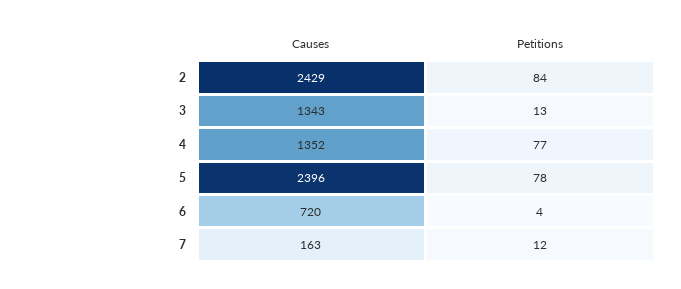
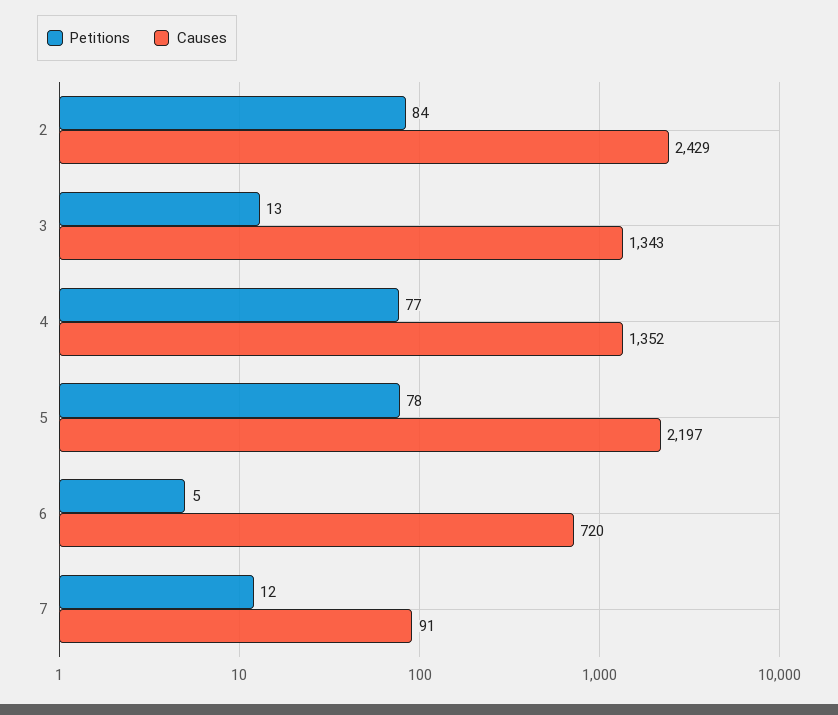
Causes, 5: 2396 -> 2197
Petitions, 6: 4 -> 5
Causes, 7: 163 -> 91

